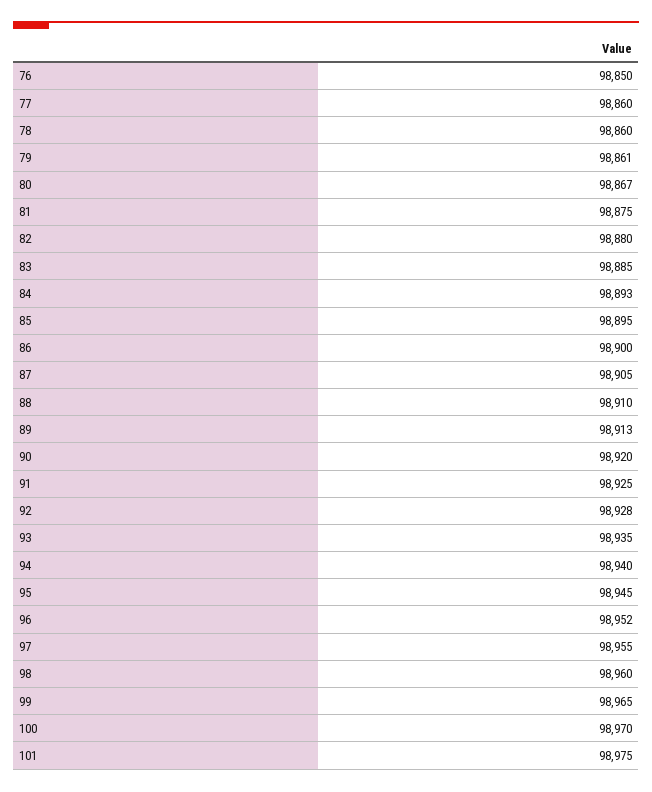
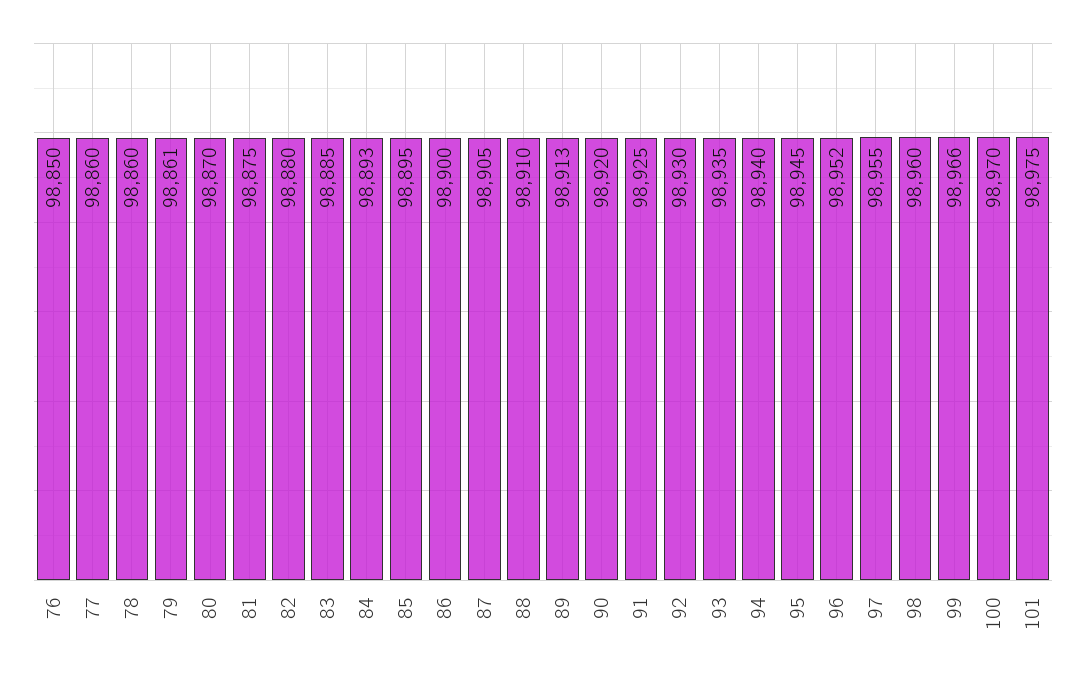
80: 98867 -> 98870
92: 98928 -> 98930
99: 98965 -> 98966

